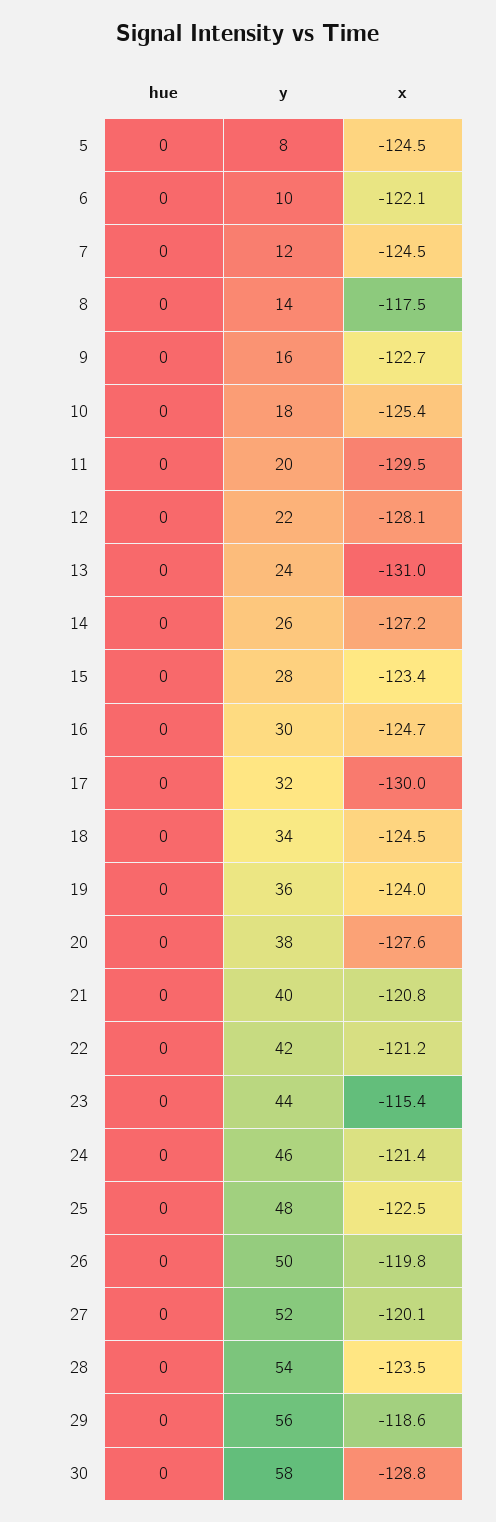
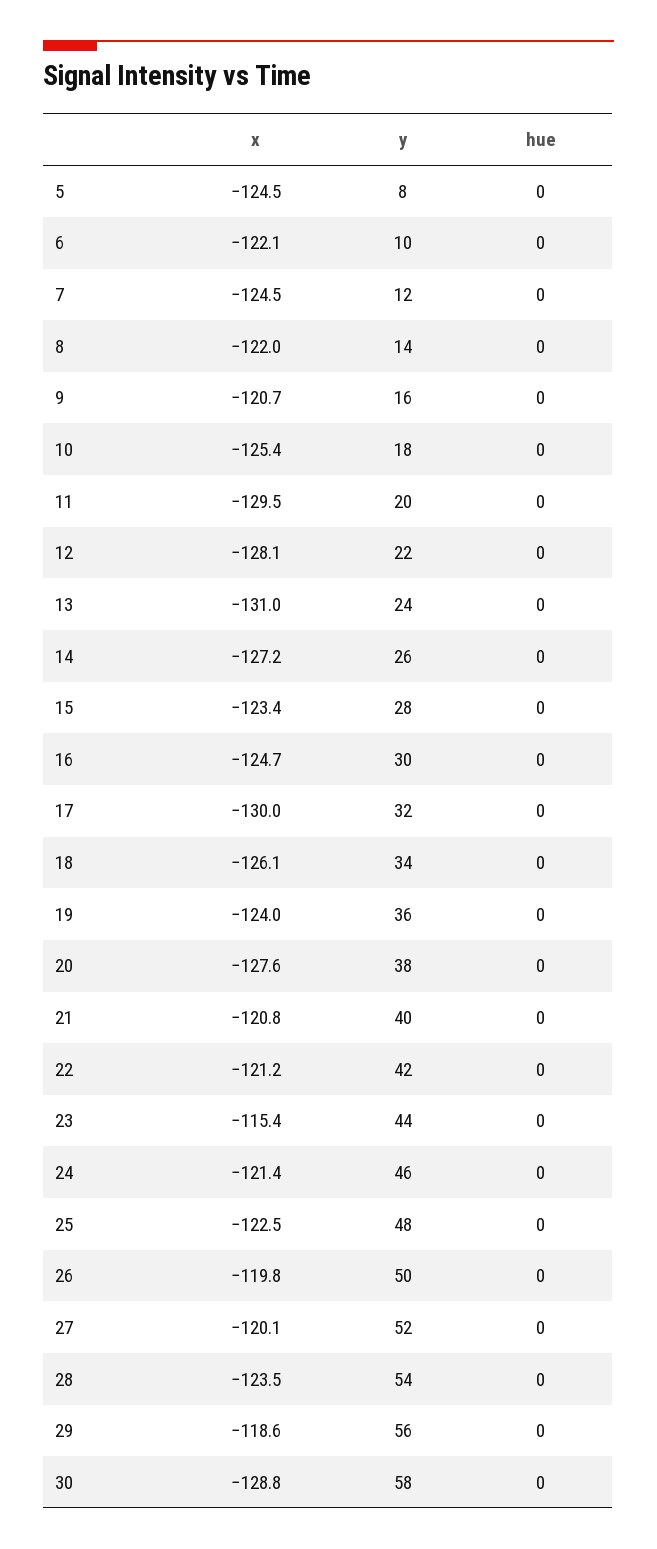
x, 8: -117.5 -> -122
x, 9: -122.7 -> -120.7
x, 18: -124.5 -> -126.1

